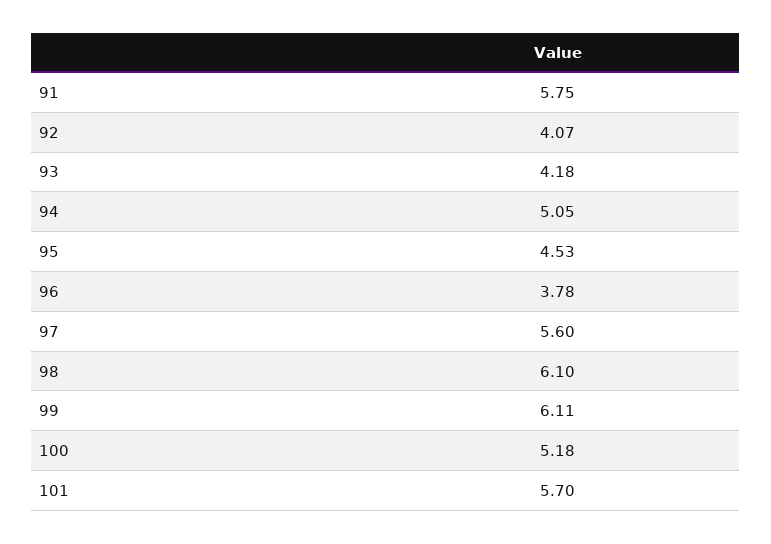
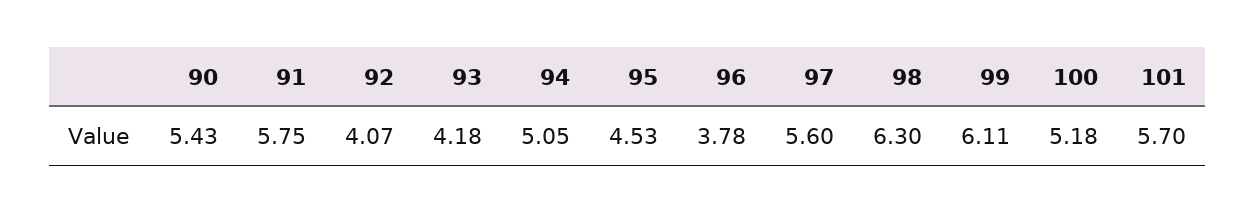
98: 6.1 -> 6.3
90: none -> 5.43

